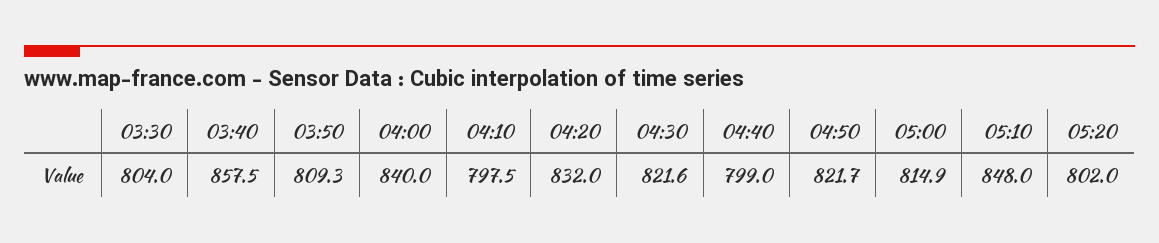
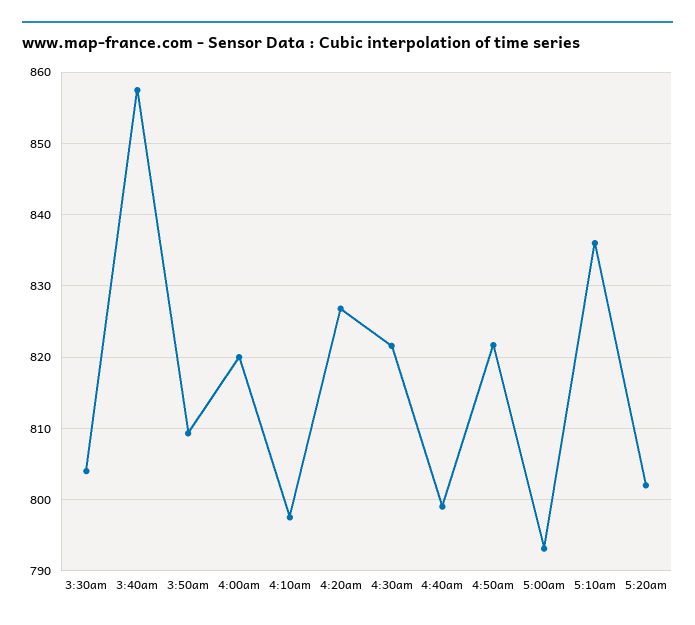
04:00: 840 -> 820
04:20: 832 -> 827
05:00: 814.9 -> 793
05:10: 848 -> 836

